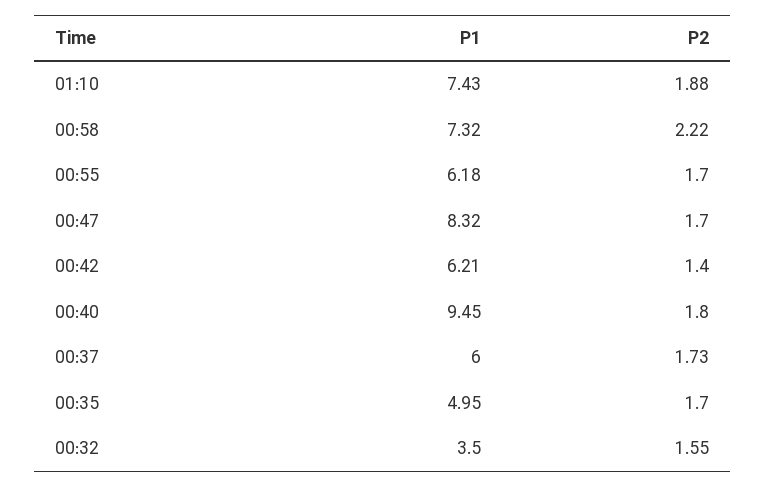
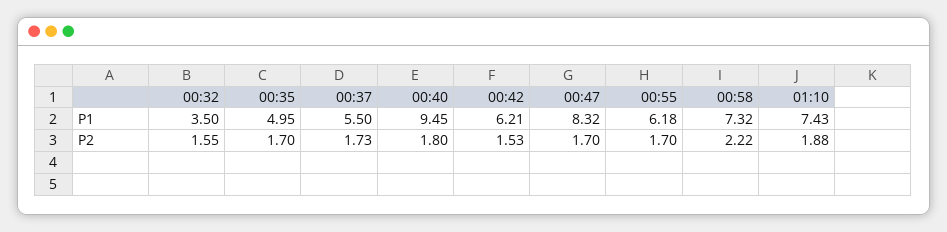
P2, 00:42: 1.4 -> 1.53
P1, 00:37: 6 -> 5.5

